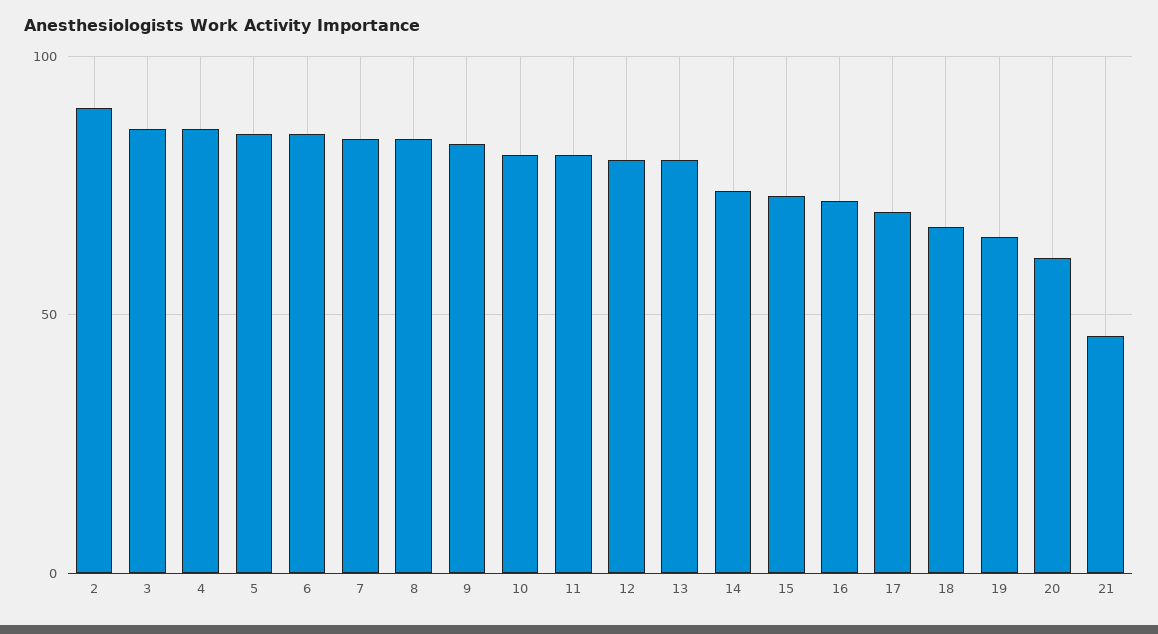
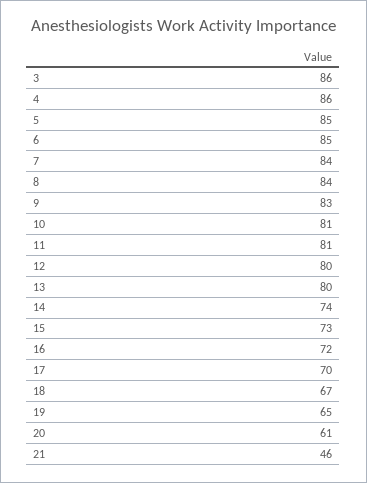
2: 90 -> none

